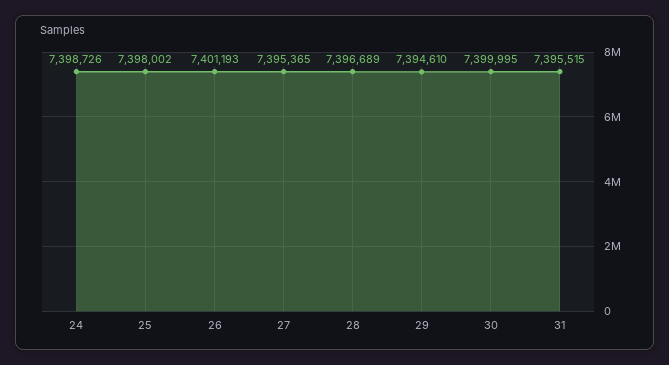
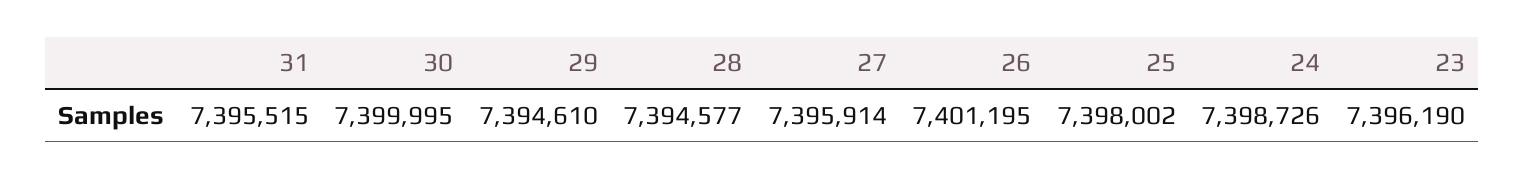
26: 7401193 -> 7401195
27: 7395365 -> 7395914
28: 7396689 -> 7394577
23: none -> 7396190

